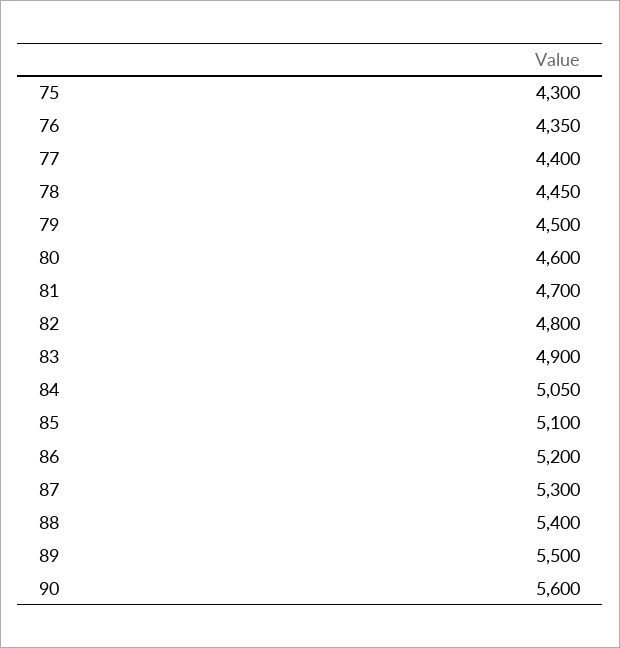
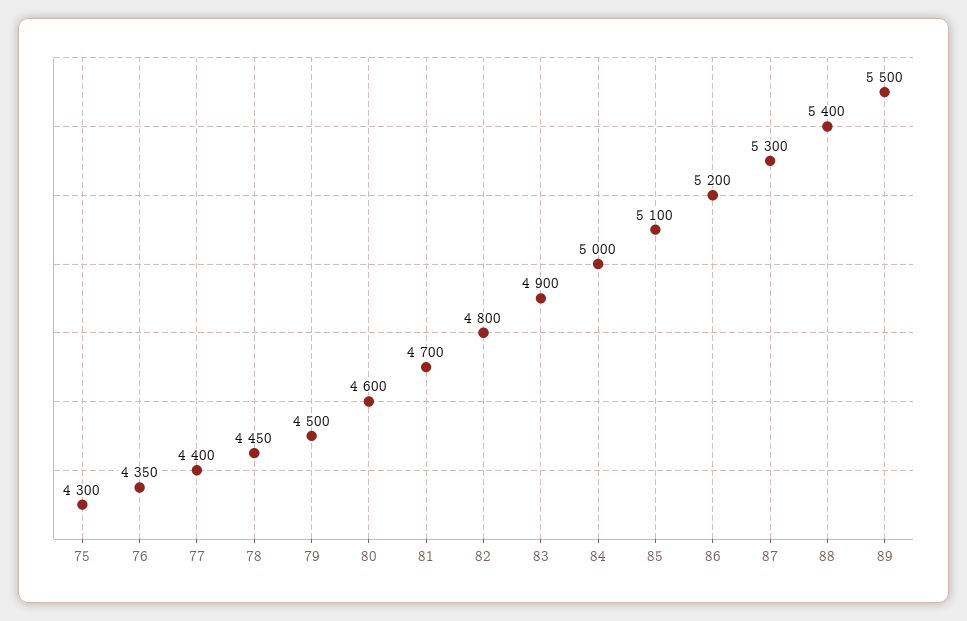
84: 5050 -> 5000
90: 5600 -> none

